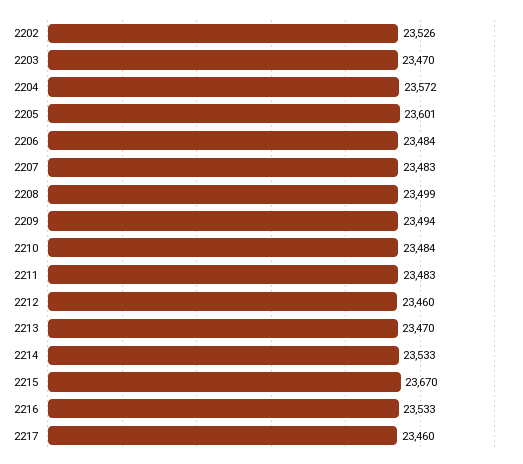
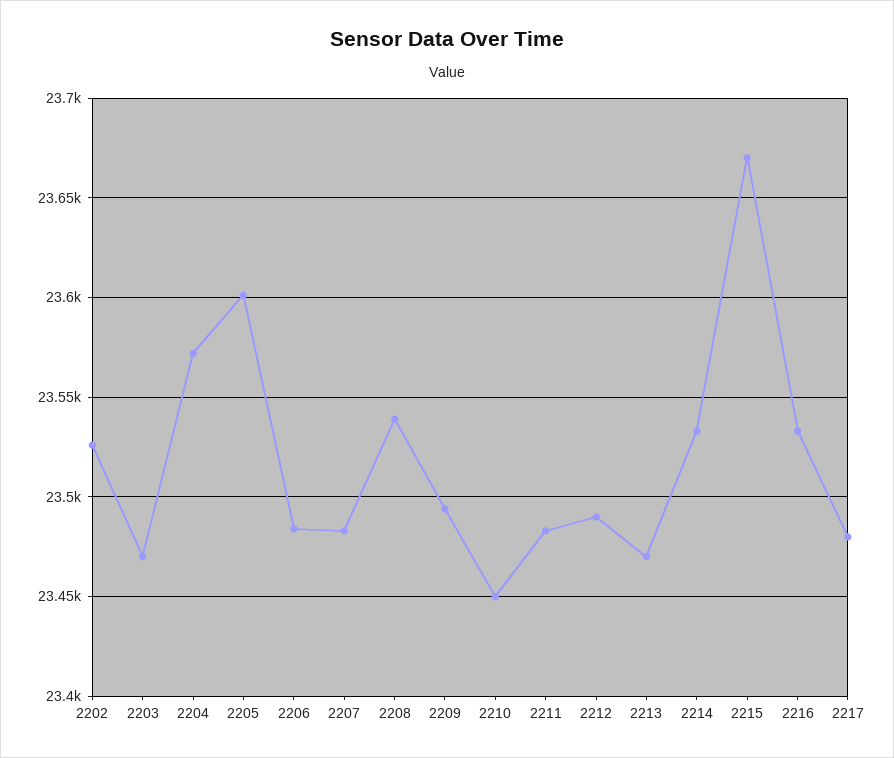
2208: 23499 -> 23540
2210: 23484 -> 23450
2212: 23460 -> 23490
2217: 23460 -> 23480

